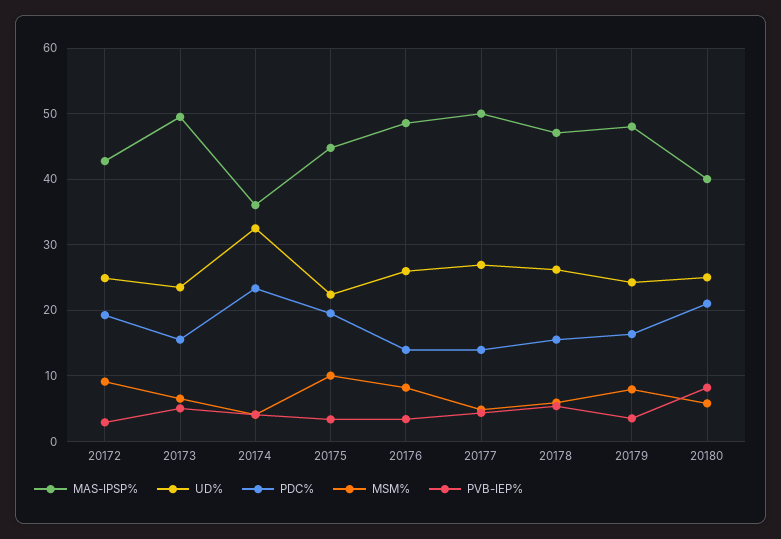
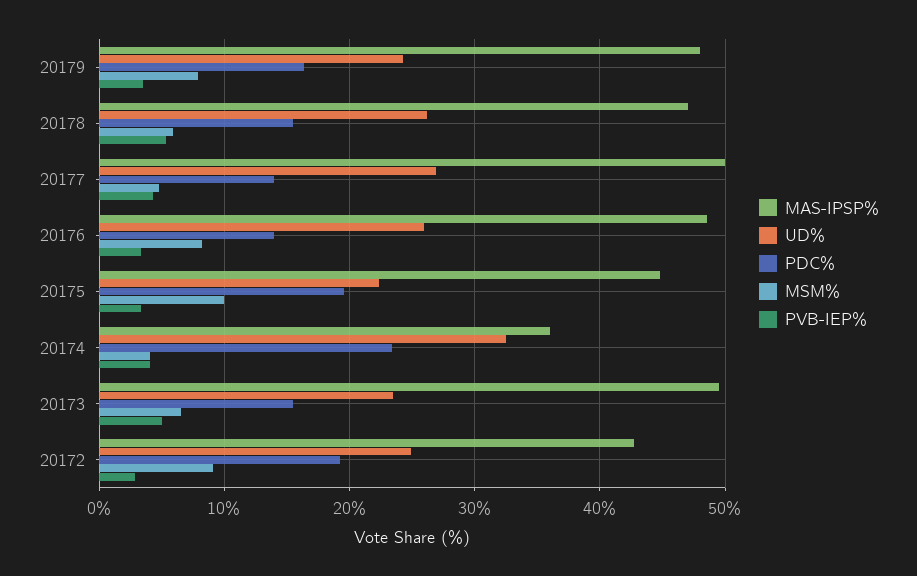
MAS-IPSP%, 20180: 40 -> none
UD%, 20180: 25 -> none
PDC%, 20180: 21 -> none
MSM%, 20180: 6 -> none
PVB-IEP%, 20180: 8 -> none

